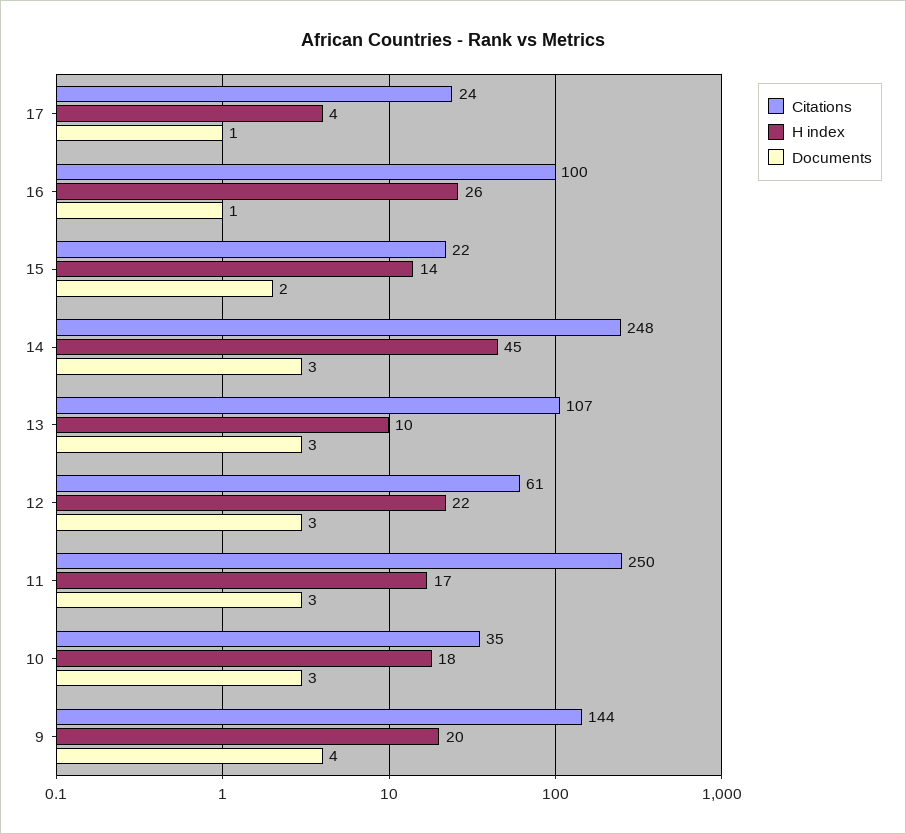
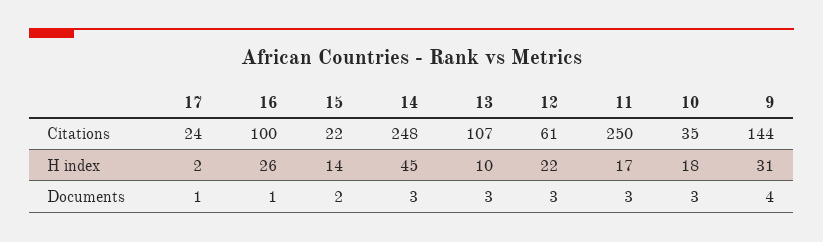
H index, 17: 4 -> 2
H index, 9: 20 -> 31

